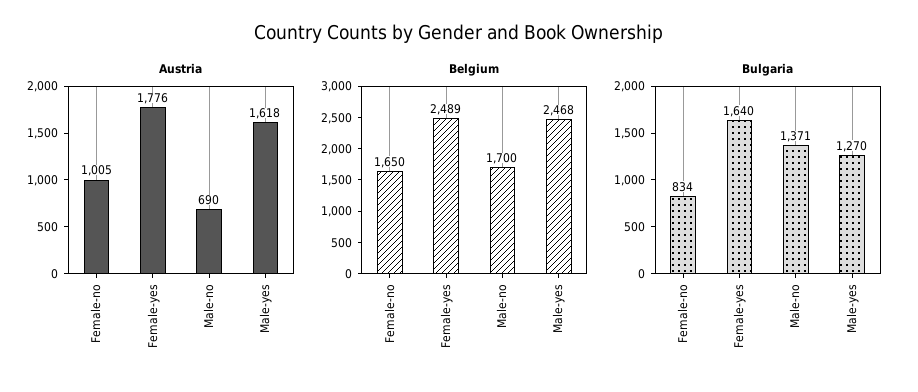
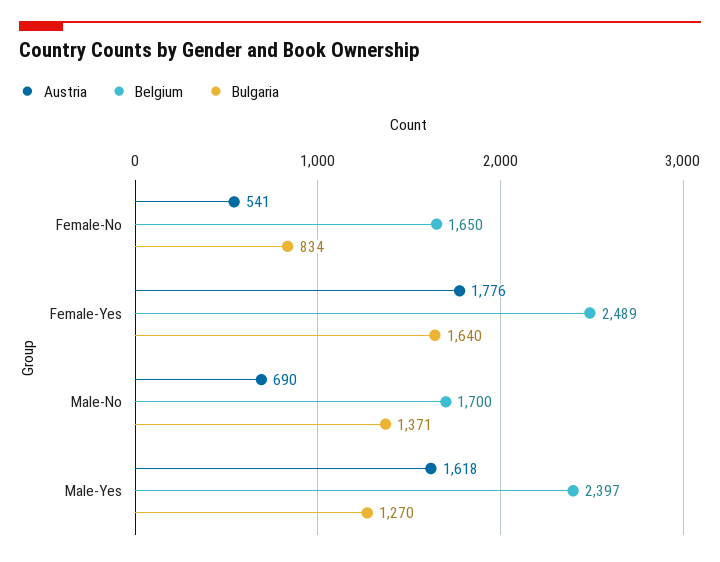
Austria, Female-no: 1005 -> 541
Belgium, Male-yes: 2468 -> 2397

